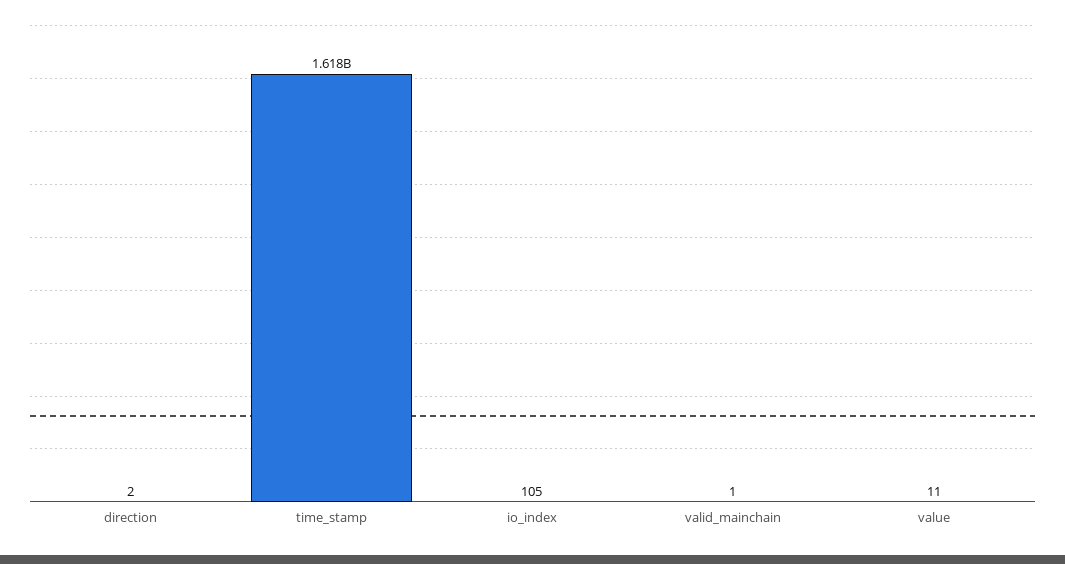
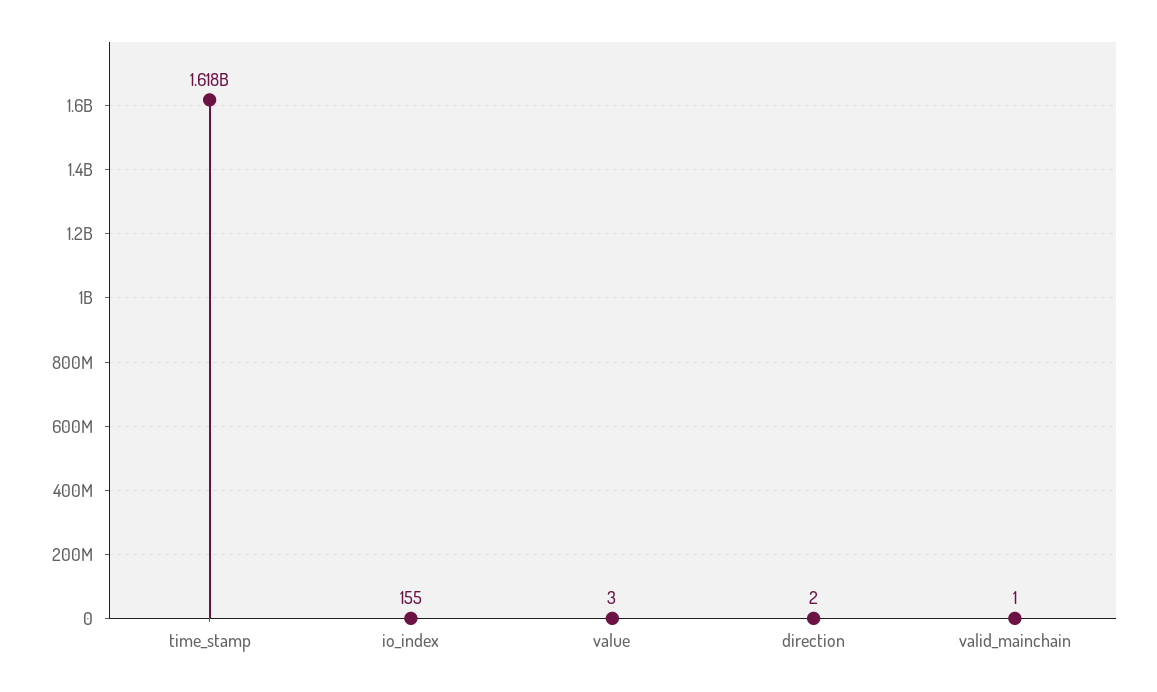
io_index: 105 -> 155
value: 11 -> 3

